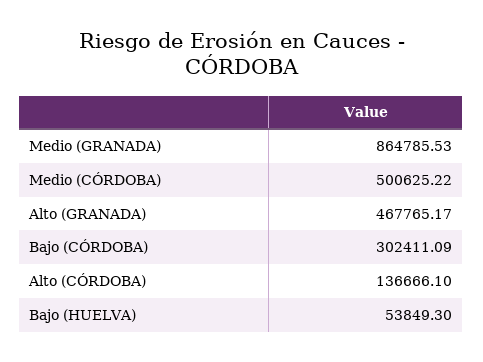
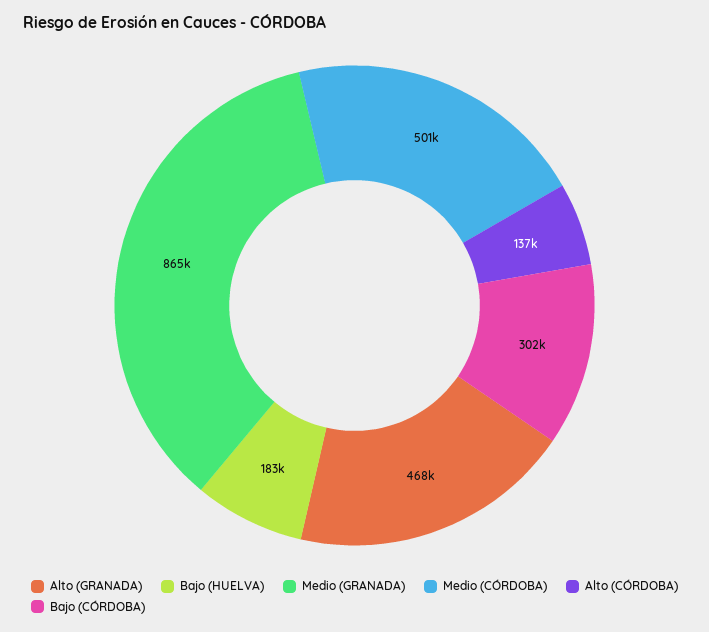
Bajo (HUELVA): 53849.3 -> 183000

